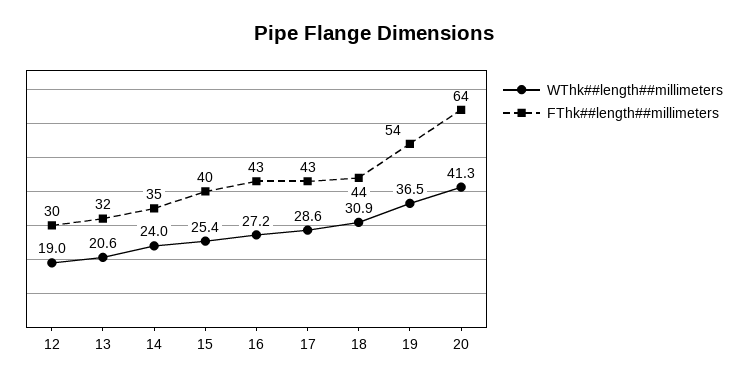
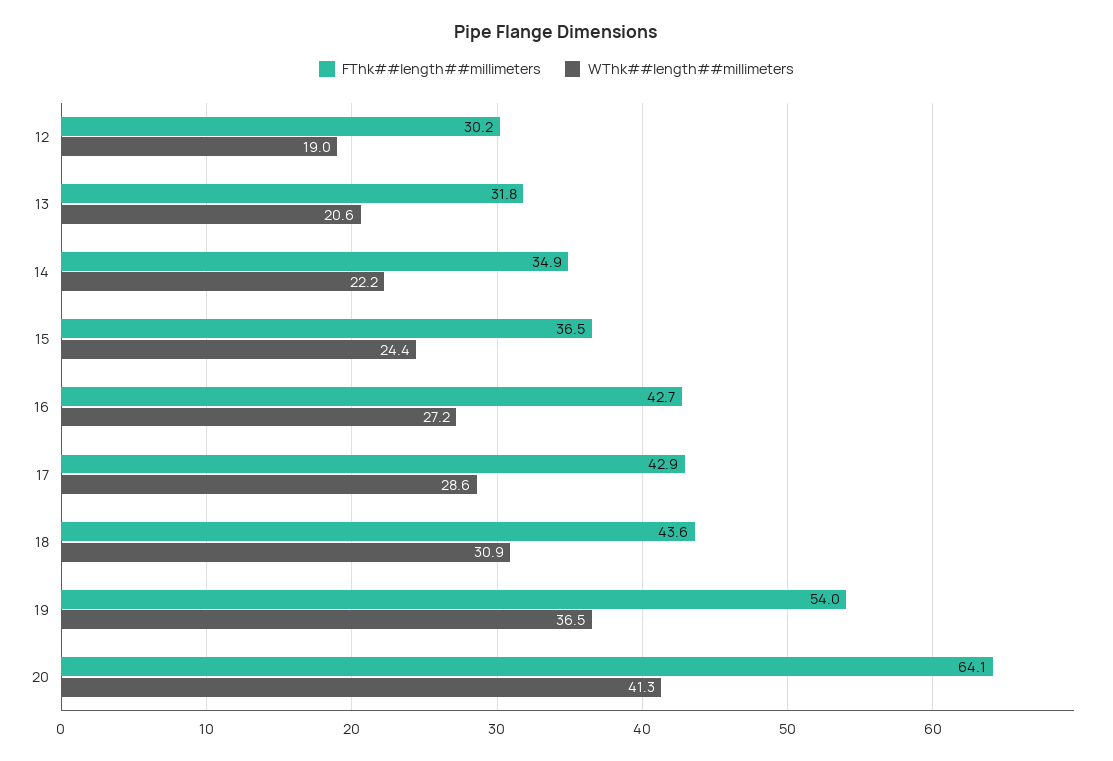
WThk##length##millimeters, 14: 24 -> 22.2
WThk##length##millimeters, 15: 25.4 -> 24.4
FThk##length##millimeters, 15: 40 -> 36.5

